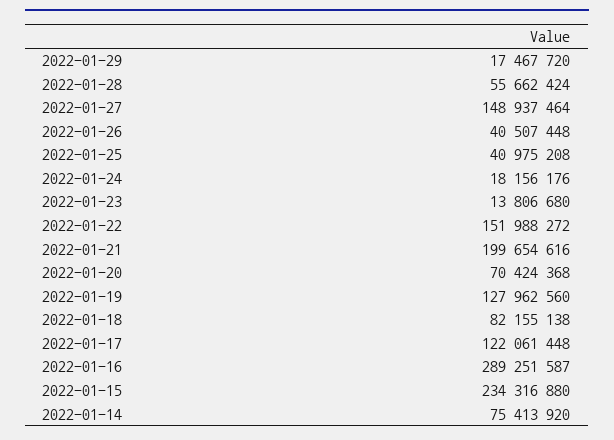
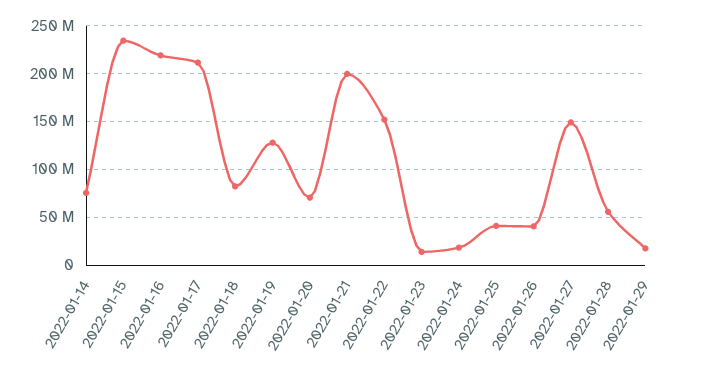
2022-01-17: 122061448 -> 210000000
2022-01-16: 289251587 -> 220000000

